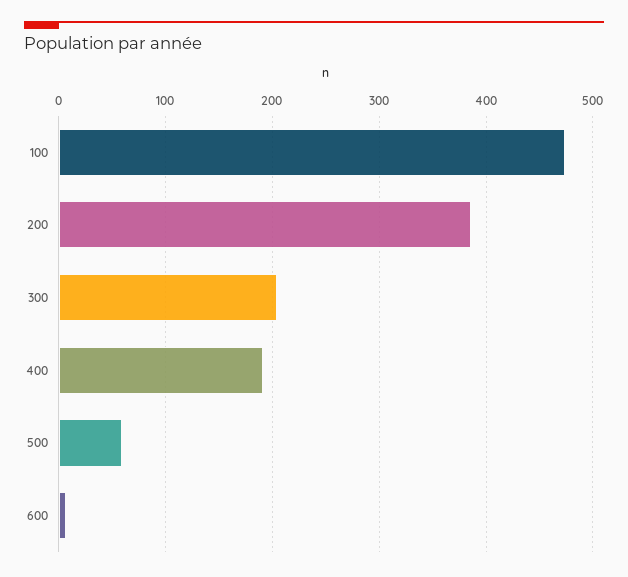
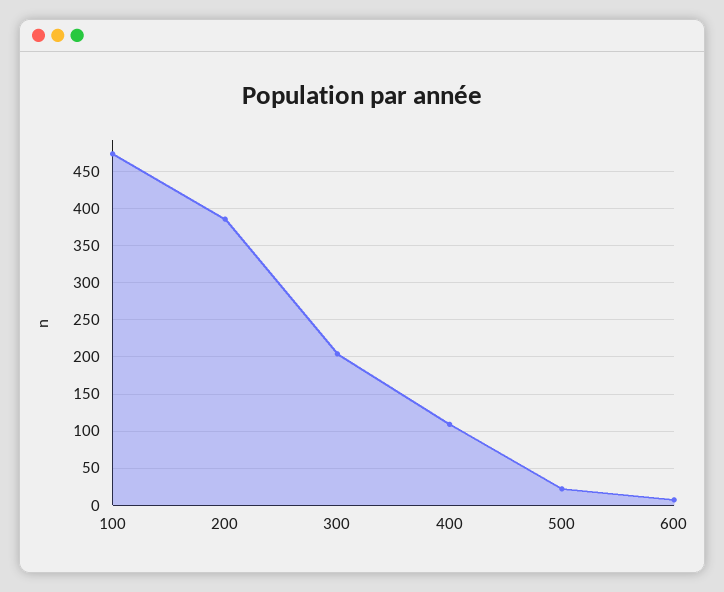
400: 190 -> 110
500: 60 -> 20

